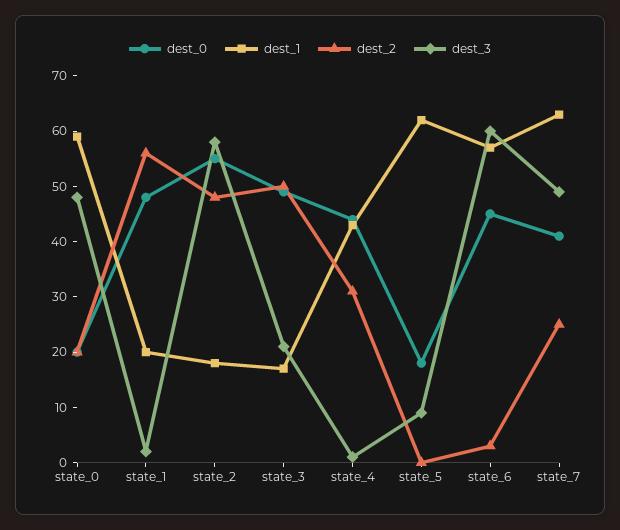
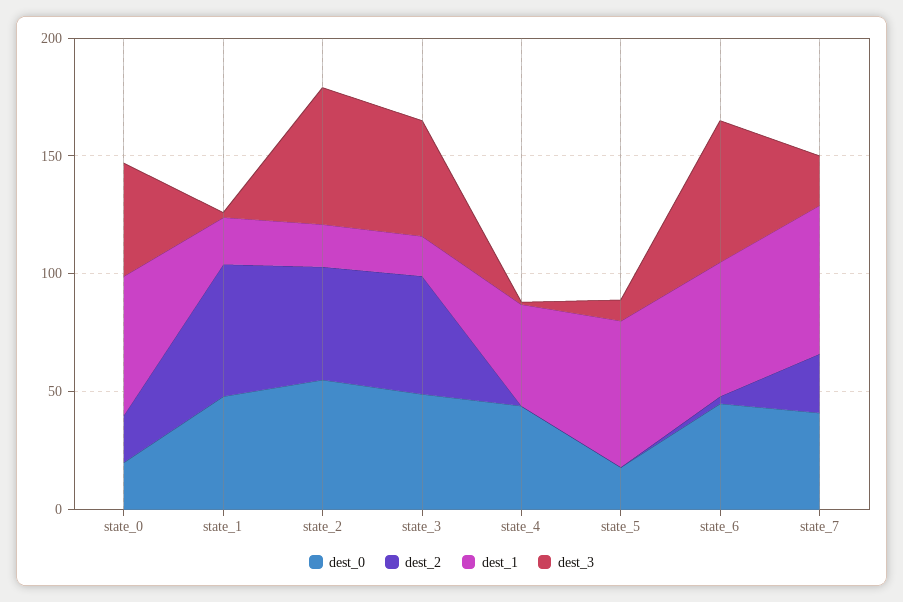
dest_3, state_3: 20 -> 50
dest_2, state_4: 30 -> 0
dest_3, state_7: 50 -> 20

